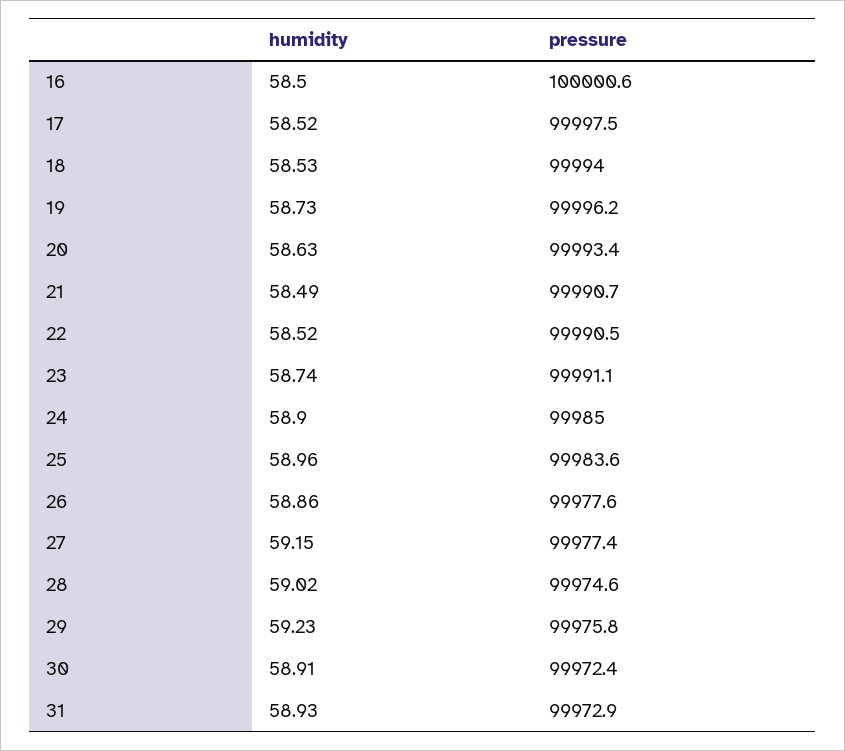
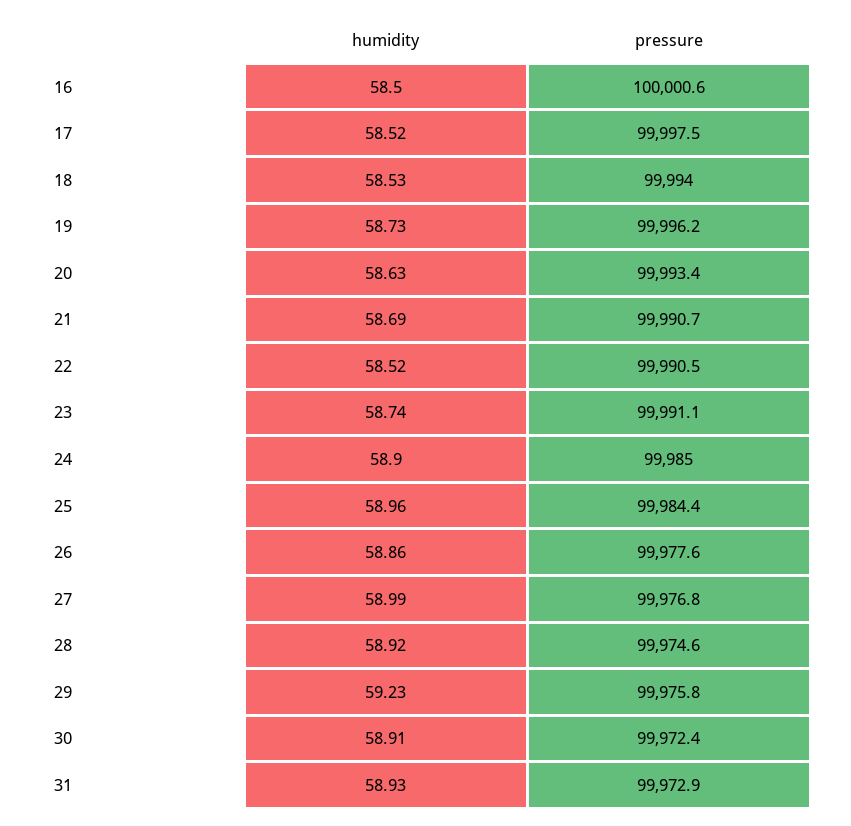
humidity, 21: 58.49 -> 58.69
pressure, 25: 99983.6 -> 99984.4
humidity, 27: 59.15 -> 58.99
pressure, 27: 99977.4 -> 99976.8
humidity, 28: 59.02 -> 58.92

